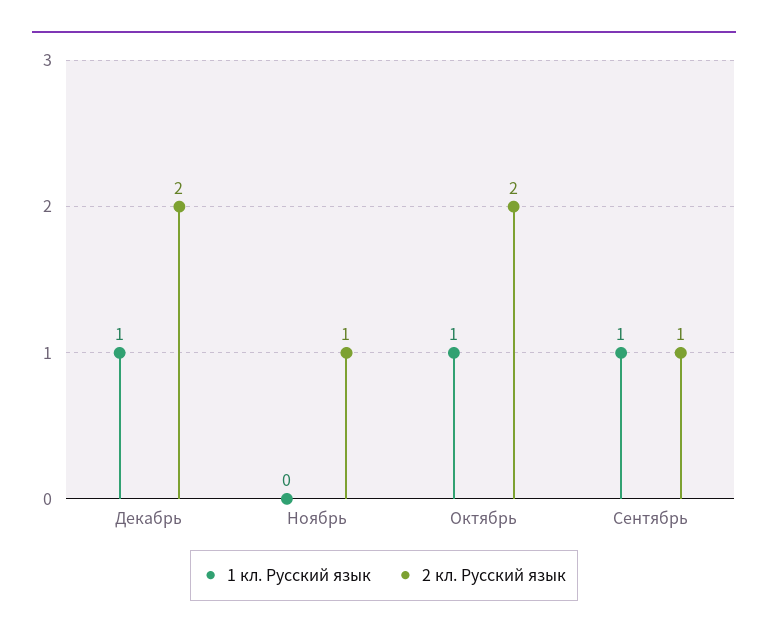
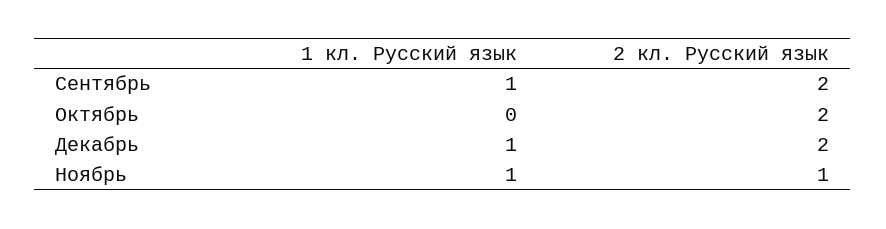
1 кл. Русский язык, Ноябрь: 0 -> 1
1 кл. Русский язык, Октябрь: 1 -> 0
2 кл. Русский язык, Сентябрь: 1 -> 2

